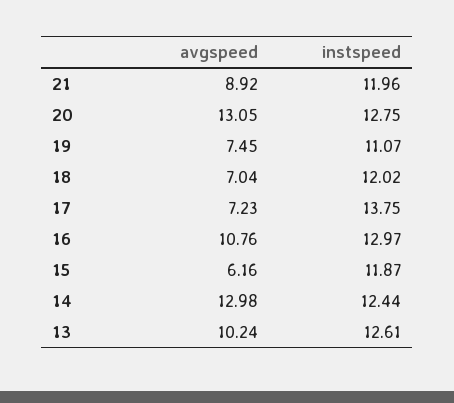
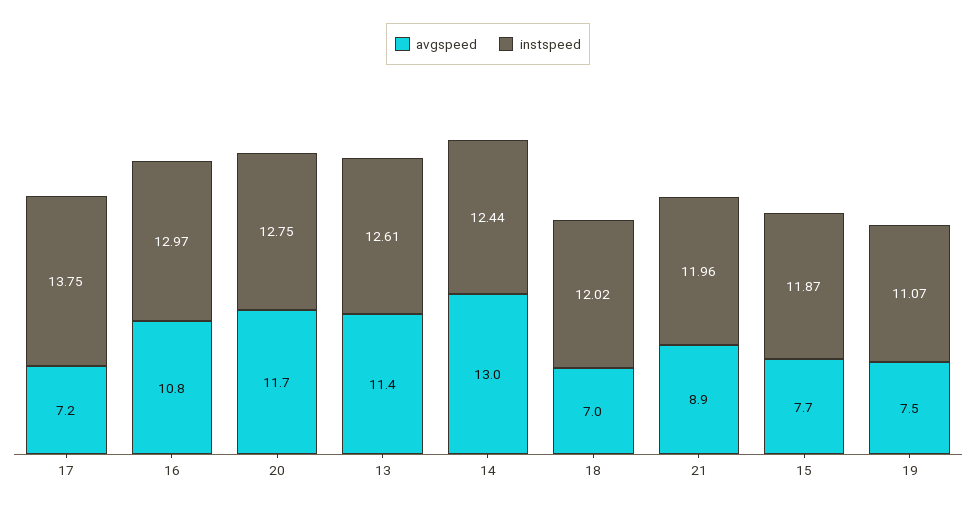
avgspeed, 20: 13.05 -> 11.7
avgspeed, 15: 6.16 -> 7.7
avgspeed, 13: 10.24 -> 11.4

